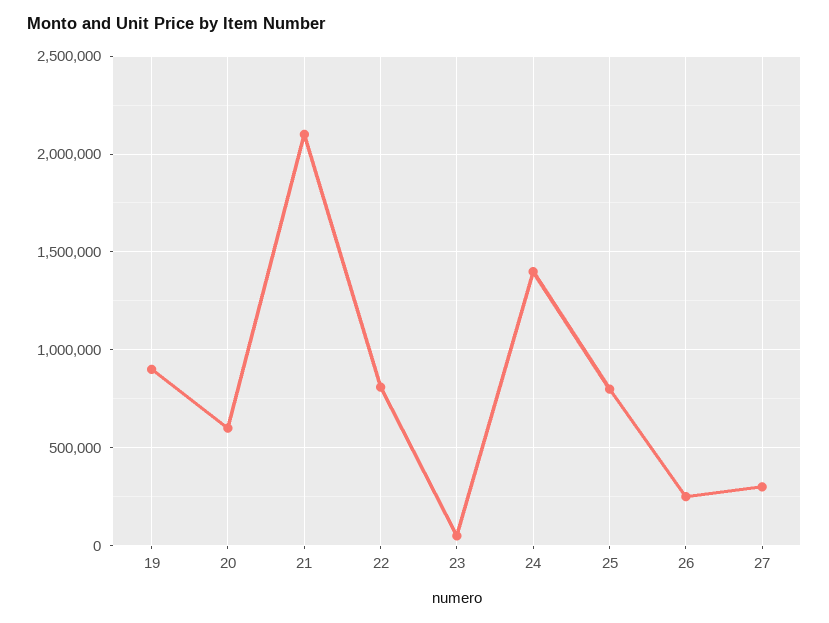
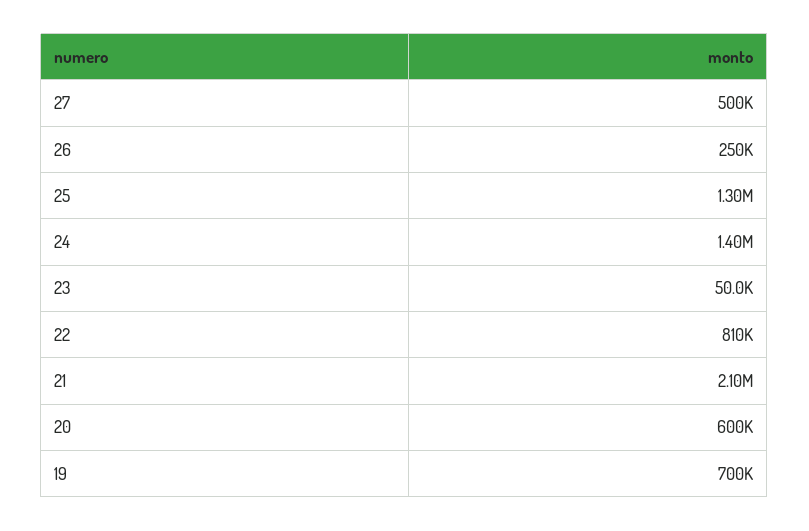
19: 900000 -> 700000
25: 800000 -> 1300000
27: 300000 -> 500000

